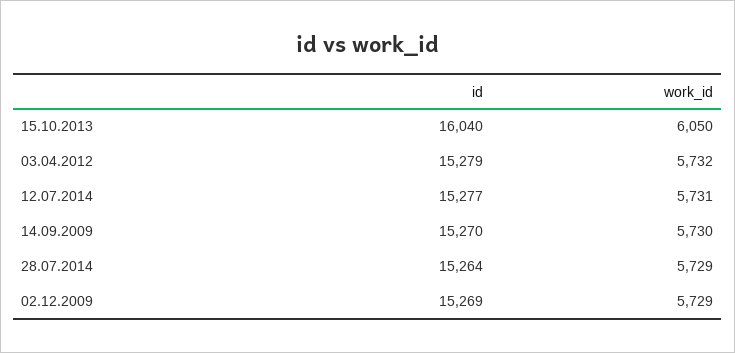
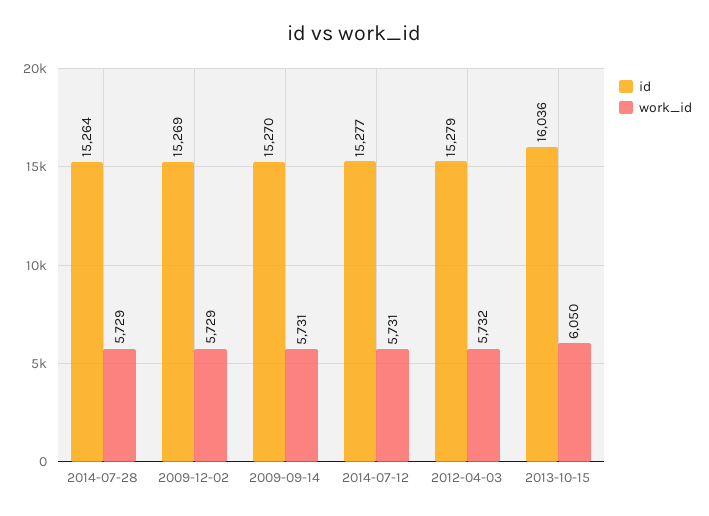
id, 15.10.2013: 16040 -> 16036
work_id, 14.09.2009: 5730 -> 5731

